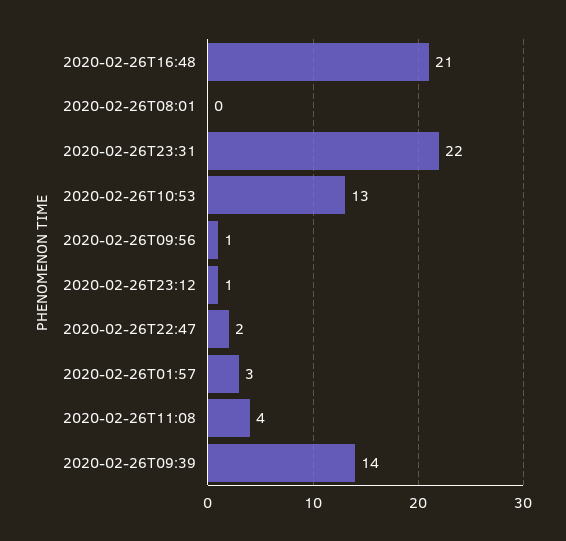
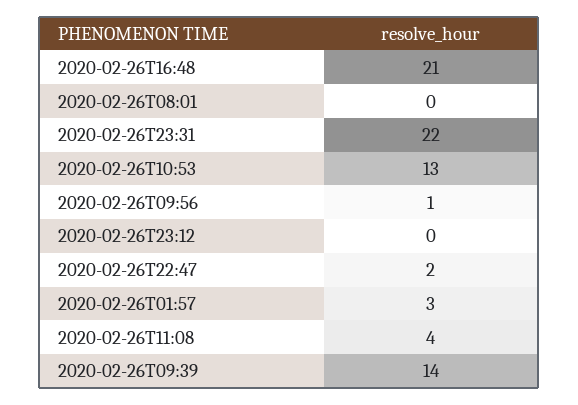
2020-02-26T23:12: 1 -> 0

